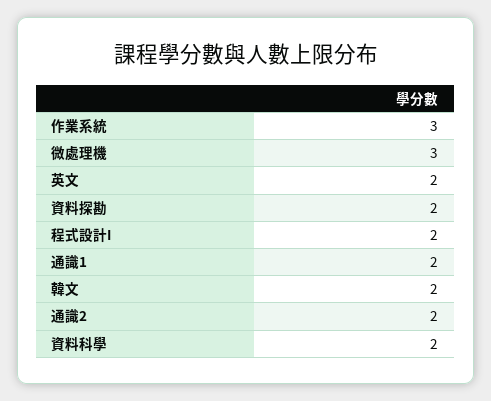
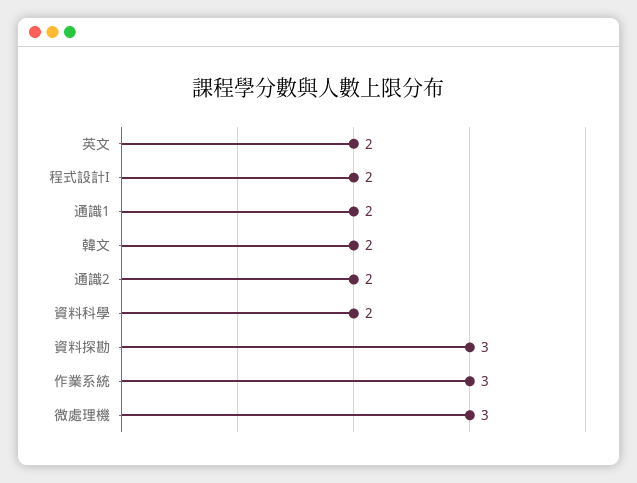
資料探勘: 2 -> 3

